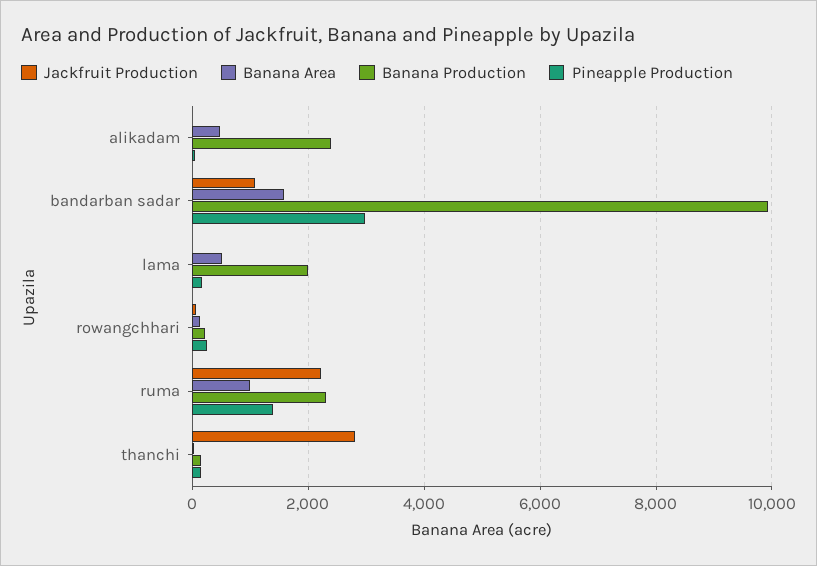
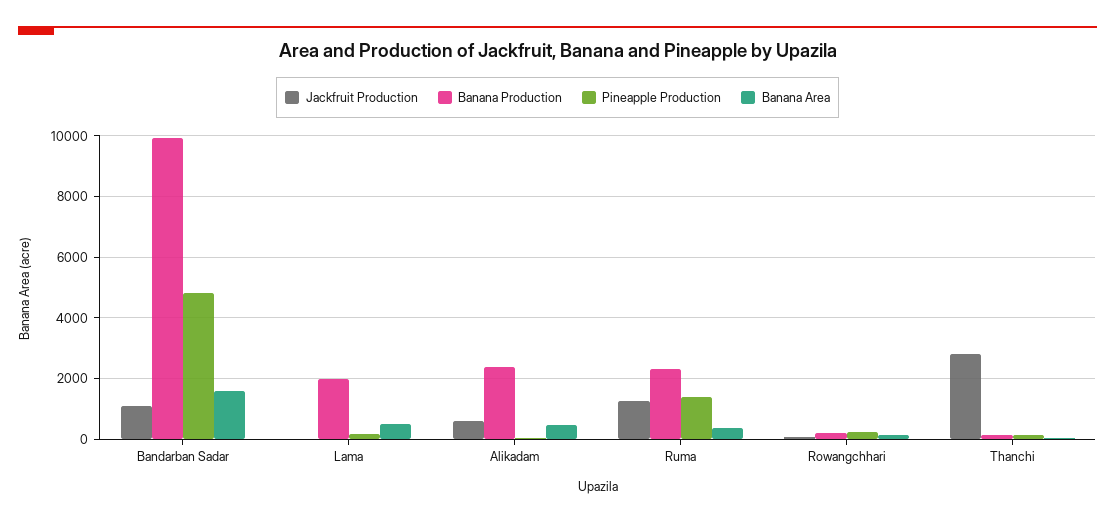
Jackfruit Production, alikadam: 0 -> 600
Pineapple Production, bandarban sadar: 3000 -> 4800
Jackfruit Production, ruma: 2200 -> 1200
Banana Area, ruma: 1000 -> 400

